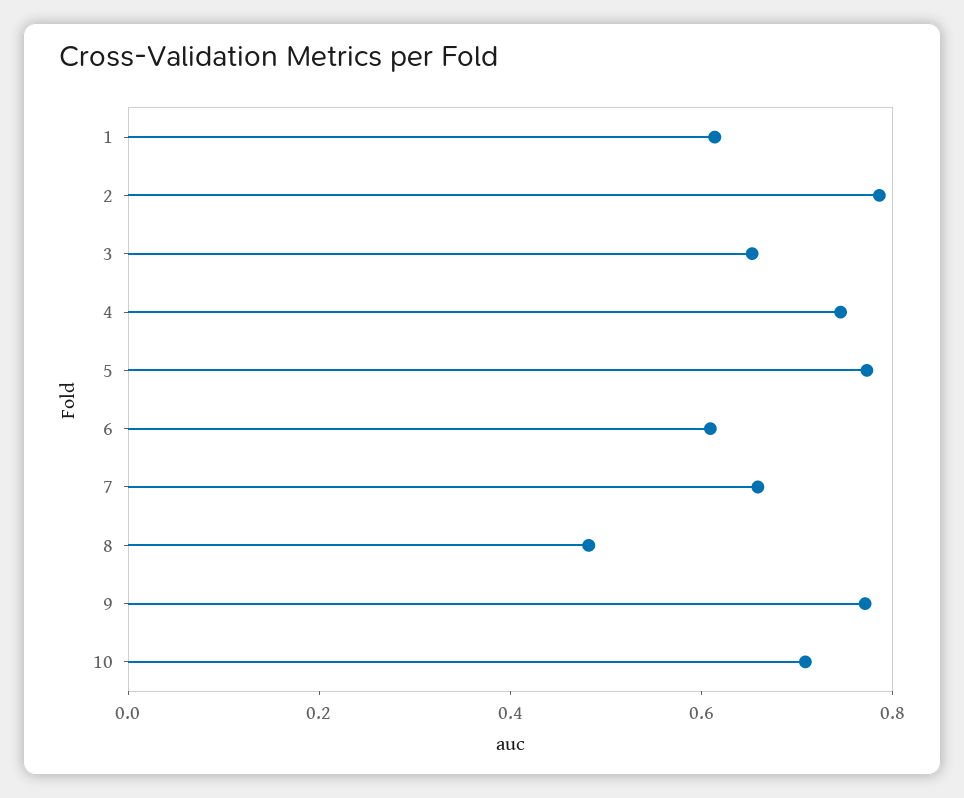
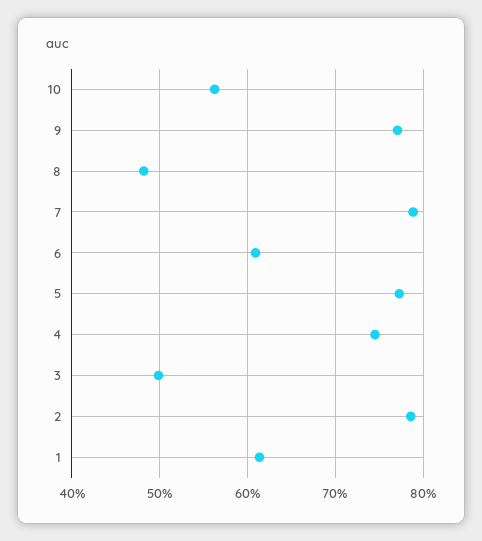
3: 0.65 -> 0.5
7: 0.65 -> 0.79
10: 0.7 -> 0.56

